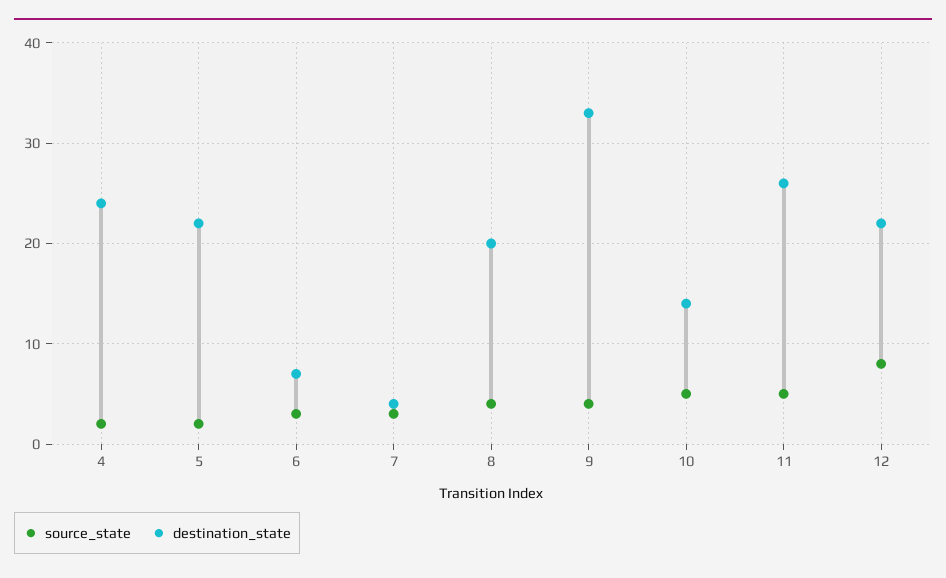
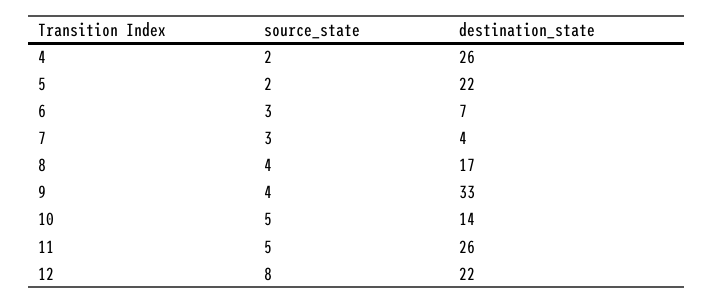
destination_state, 4: 24 -> 26
destination_state, 8: 20 -> 17

